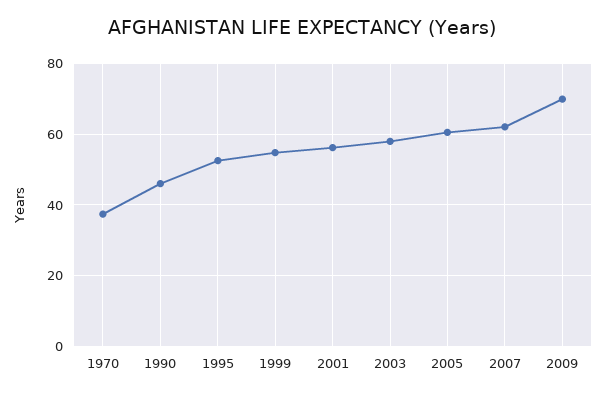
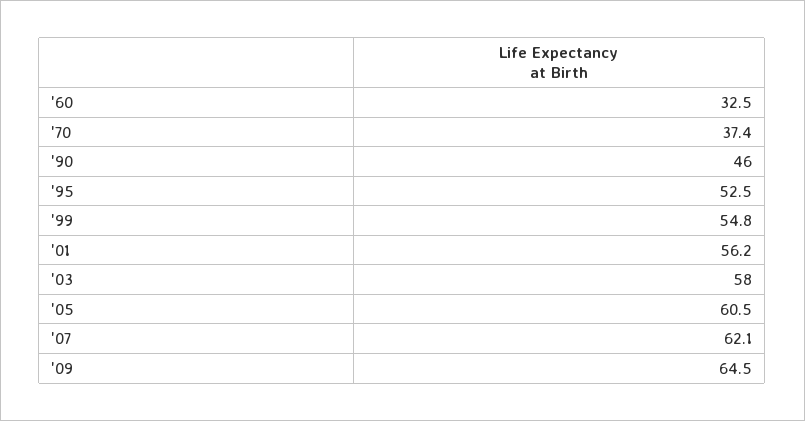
2009: 70 -> 64.5
'60: none -> 32.5

